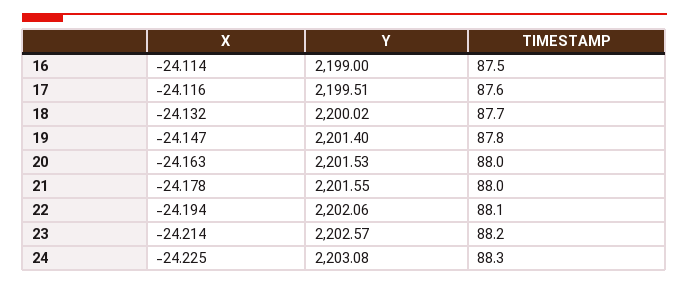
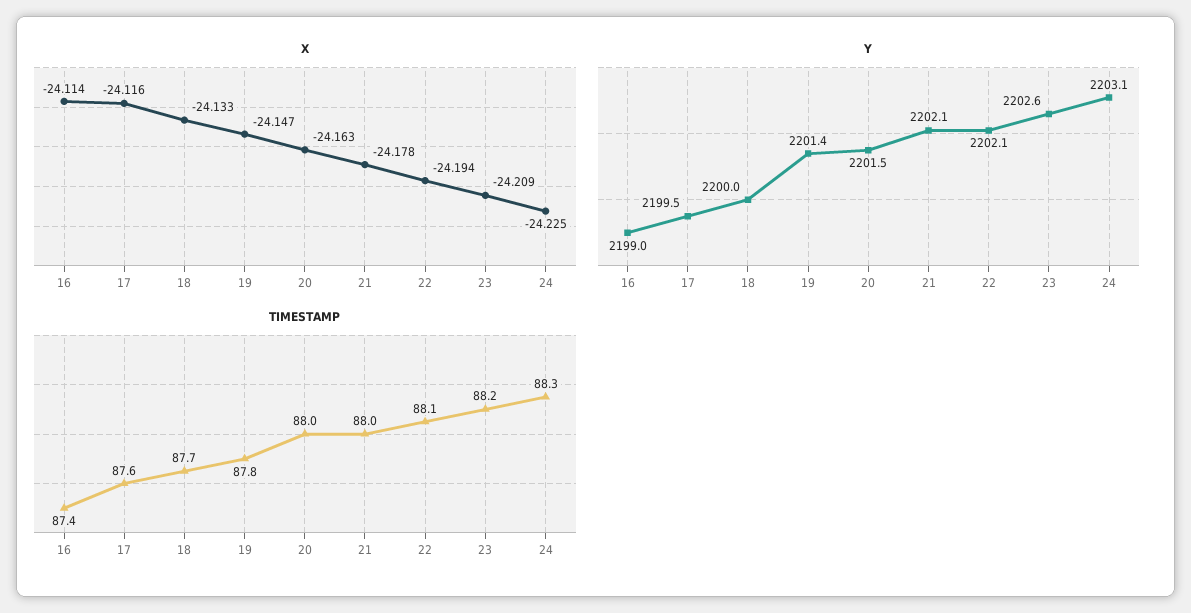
TIMESTAMP, 16: 87.5 -> 87.4
X, 18: -24.132 -> -24.133
Y, 21: 2201.55 -> 2202.1
X, 23: -24.214 -> -24.209

